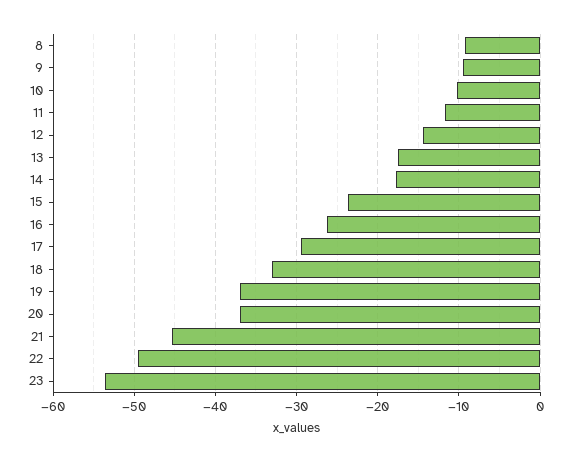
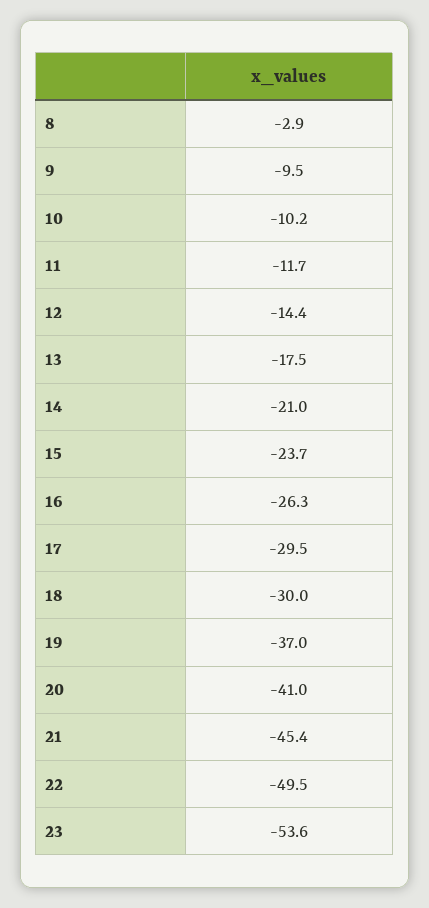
8: -9 -> -2.9
14: -18 -> -21
18: -33 -> -30
20: -37 -> -41

